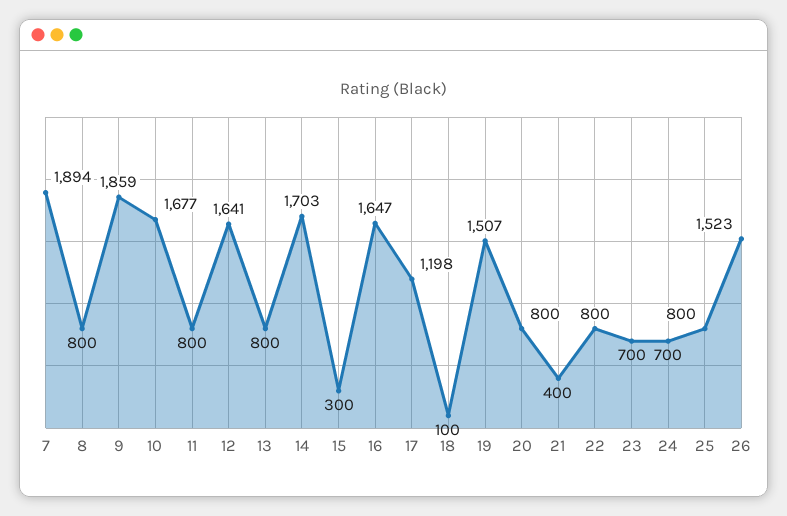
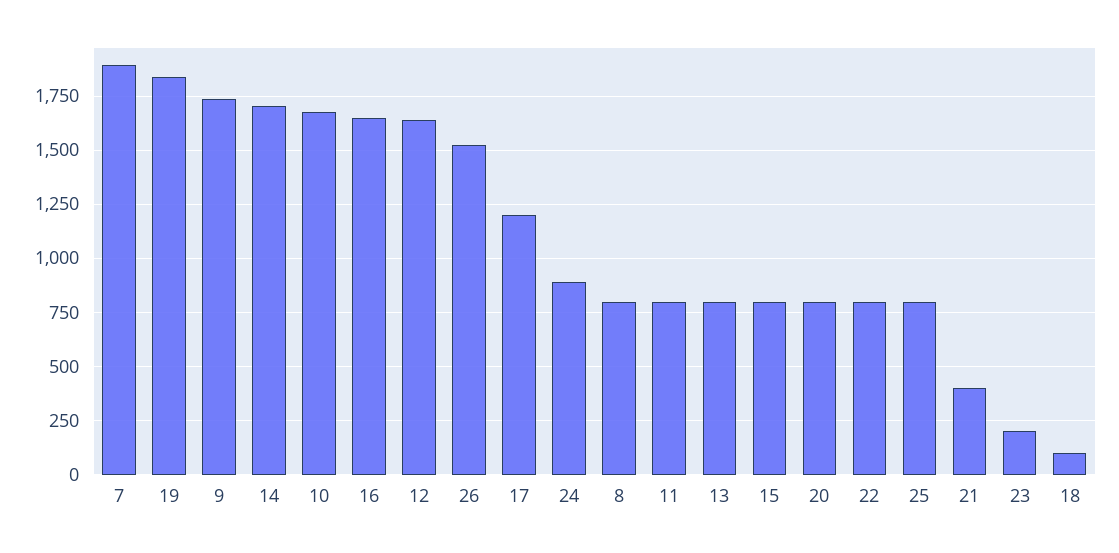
9: 1859 -> 1750
15: 300 -> 800
19: 1507 -> 1850
23: 700 -> 200
24: 700 -> 900

